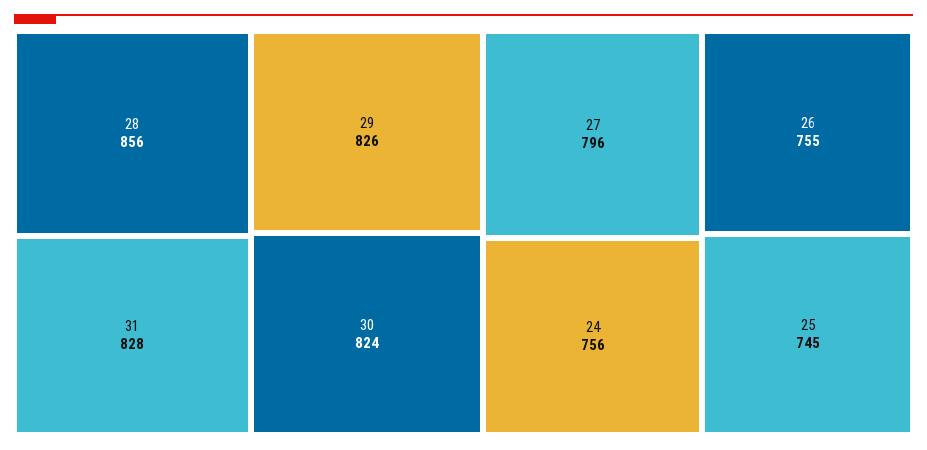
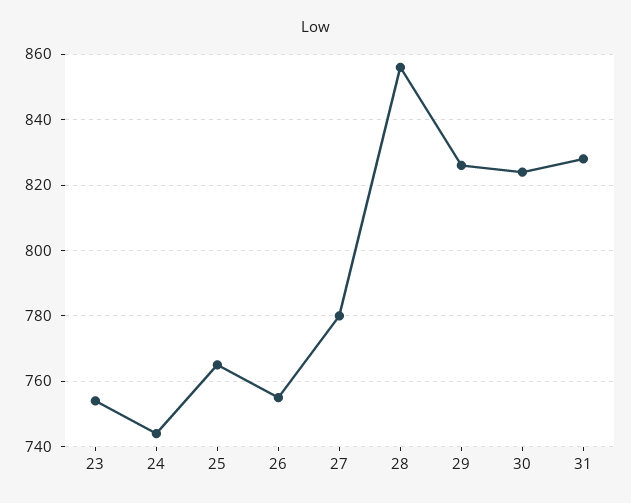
27: 796 -> 780
24: 756 -> 745
25: 745 -> 765
23: none -> 755

